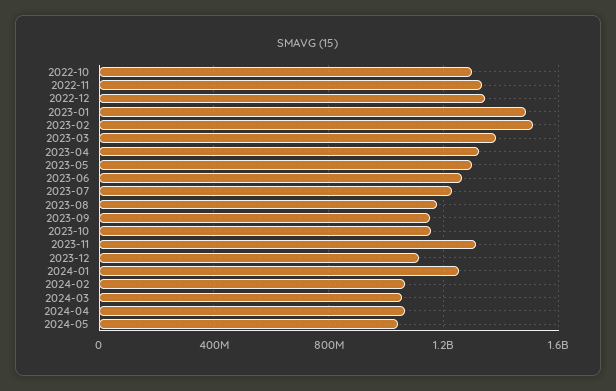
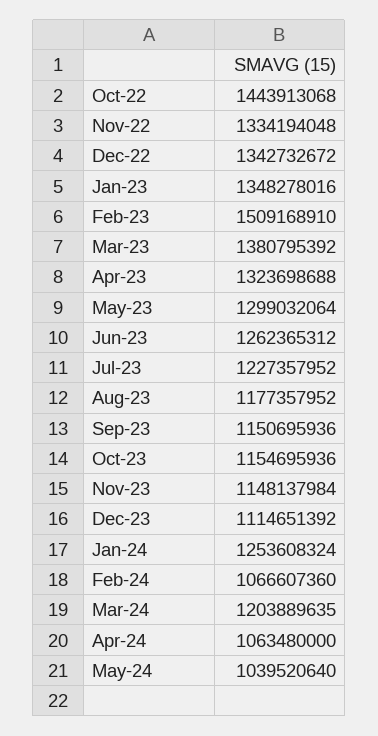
2022-10: 1300000000 -> 1443913068
2023-01: 1500000000 -> 1348278016
2023-11: 1300000000 -> 1148137984
2024-03: 1050000000 -> 1203889635

